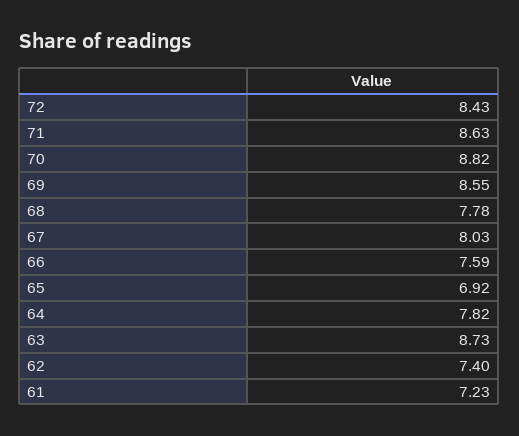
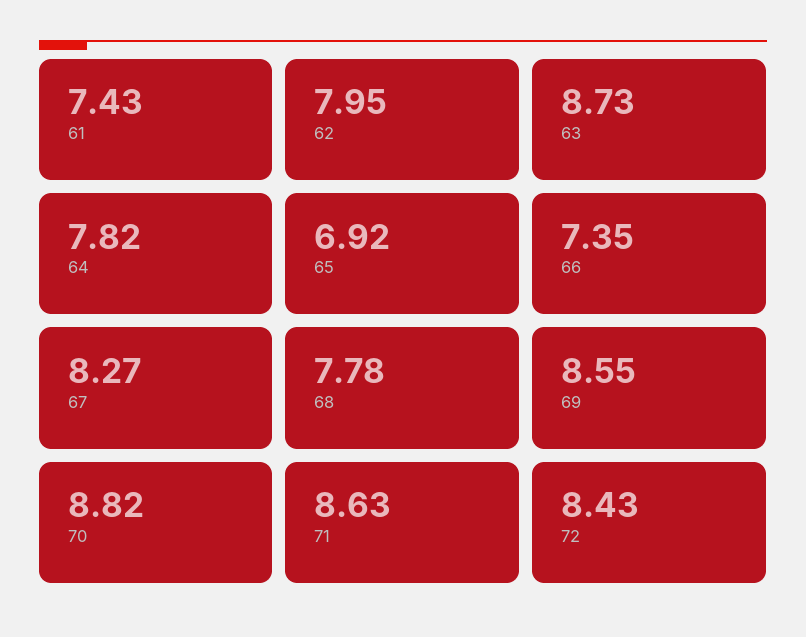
67: 8.03 -> 8.27
66: 7.59 -> 7.35
62: 7.4 -> 7.95
61: 7.23 -> 7.43

